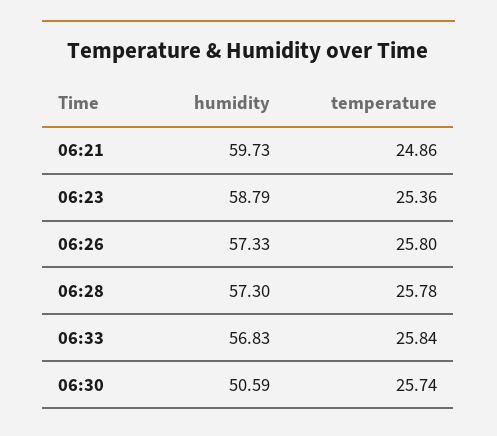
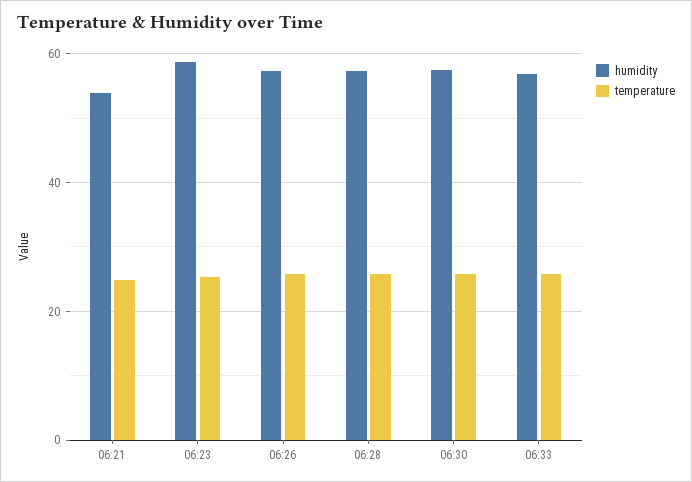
humidity, 06:21: 59.73 -> 54
humidity, 06:30: 50.59 -> 58

